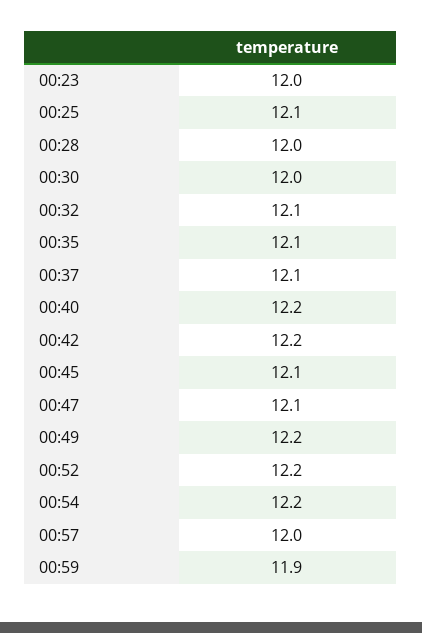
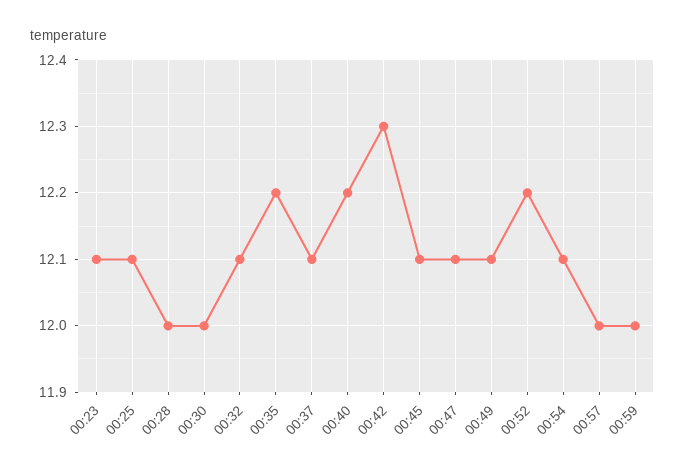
00:23: 12 -> 12.1
00:35: 12.1 -> 12.2
00:42: 12.2 -> 12.3
00:49: 12.2 -> 12.1
00:54: 12.2 -> 12.1
00:59: 11.9 -> 12

